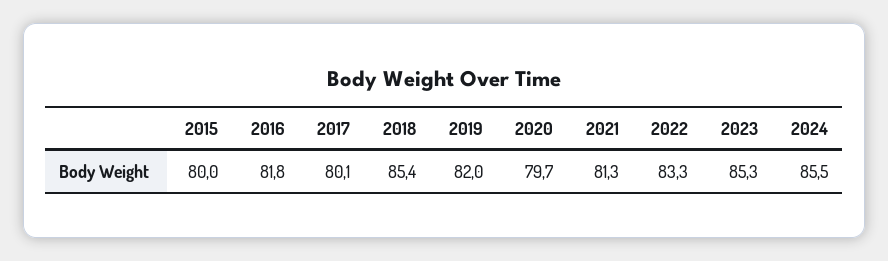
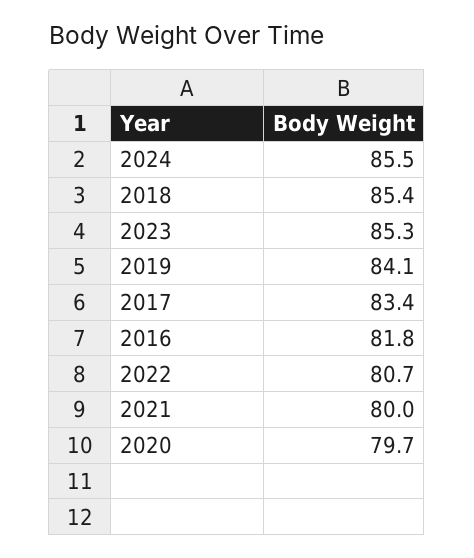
2015: 80 -> none
2017: 80.1 -> 83.4
2019: 82 -> 84.1
2021: 81.3 -> 80
2022: 83.3 -> 80.7

